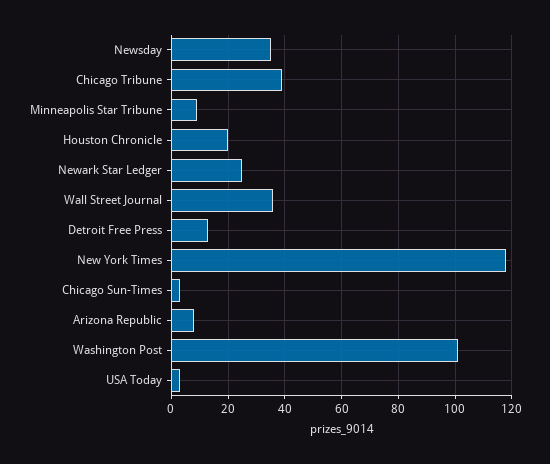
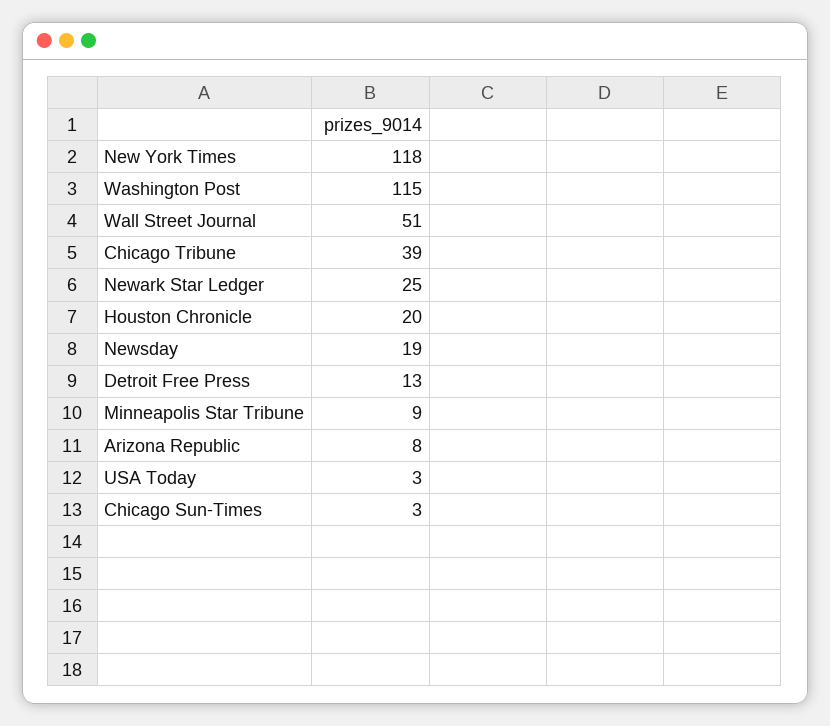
Newsday: 35 -> 19
Wall Street Journal: 35 -> 51
Washington Post: 100 -> 115

